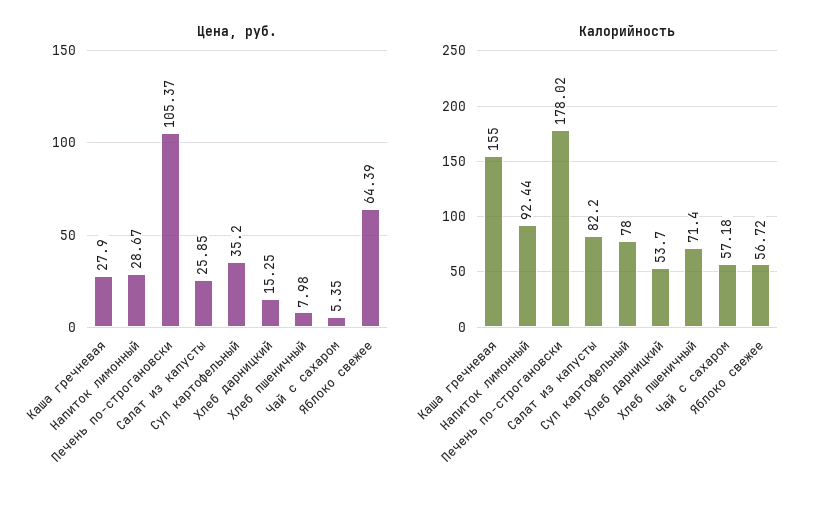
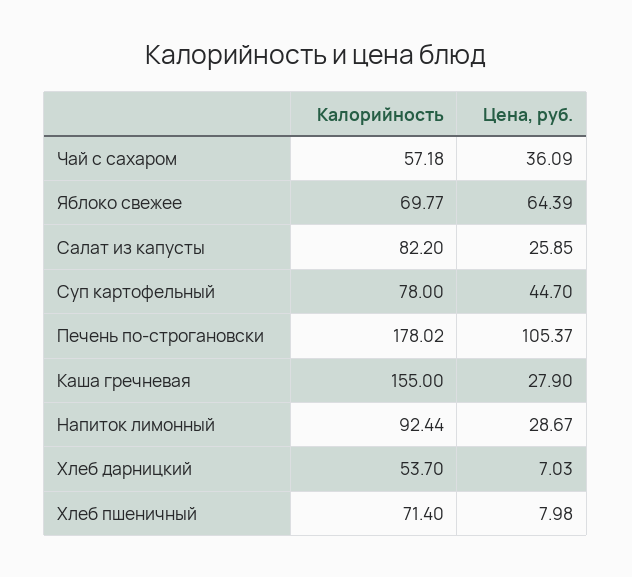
Цена, руб., Суп картофельный: 35.2 -> 44.7
Цена, руб., Хлеб дарницкий: 15.25 -> 7.03
Цена, руб., Чай с сахаром: 5.35 -> 36.09
Калорийность, Яблоко свежее: 56.72 -> 69.77

